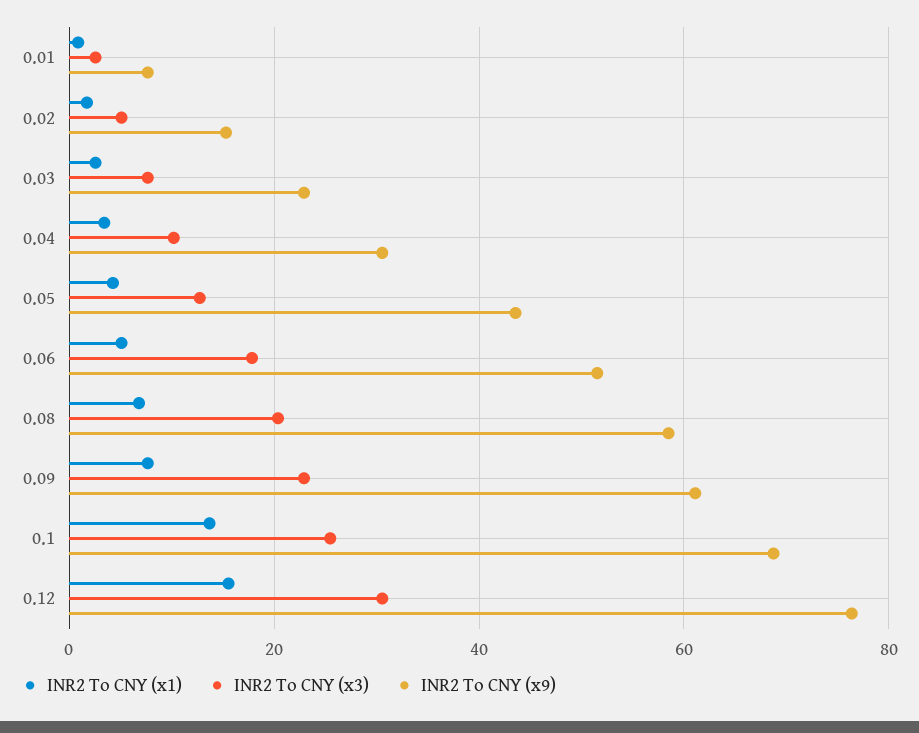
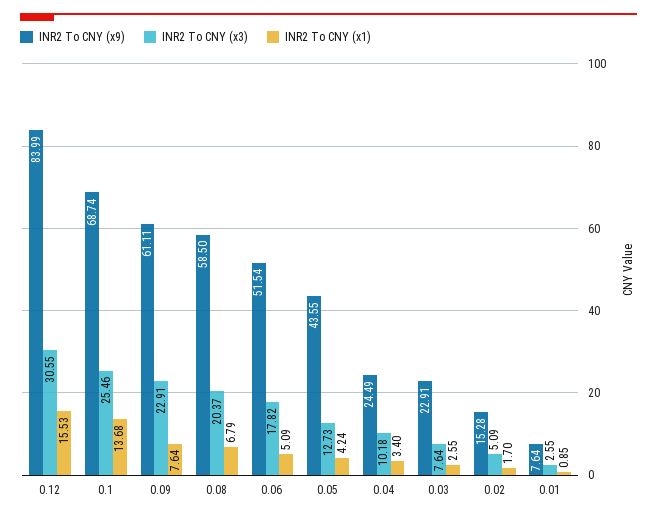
INR2 To CNY (x9), 0.04: 30 -> 24.49
INR2 To CNY (x9), 0.12: 76 -> 83.99

